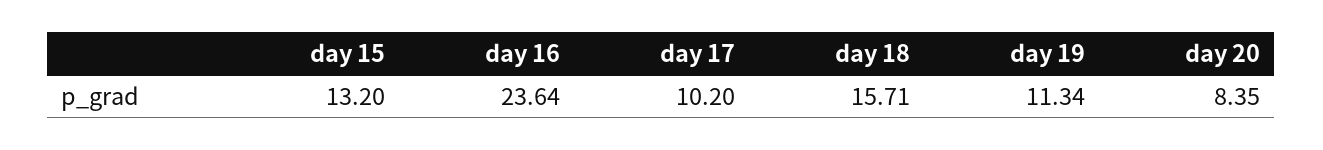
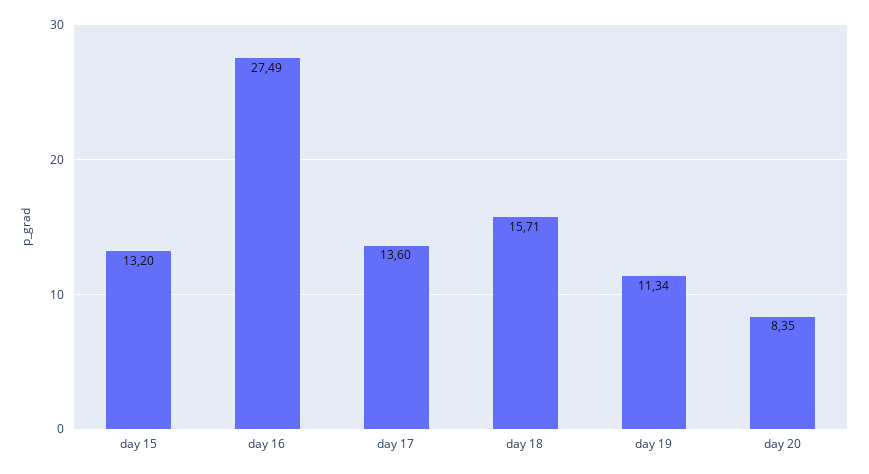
day 16: 23.64 -> 27.49
day 17: 10.2 -> 13.6

